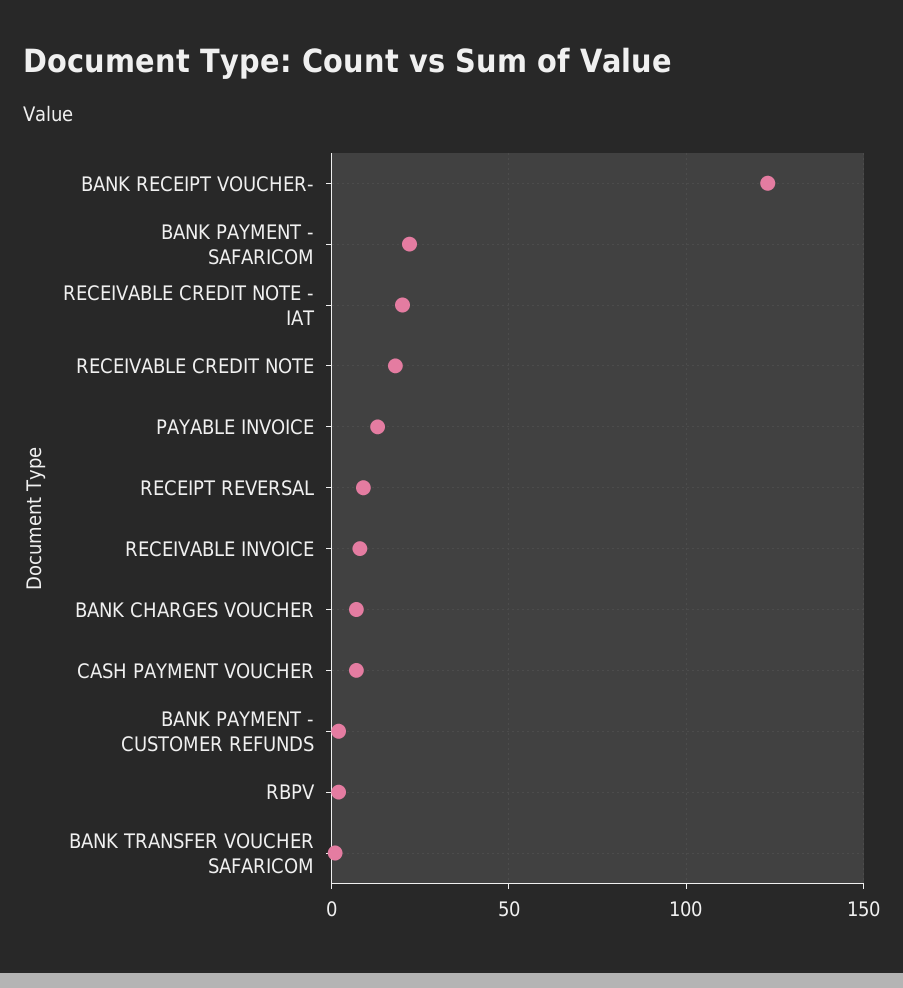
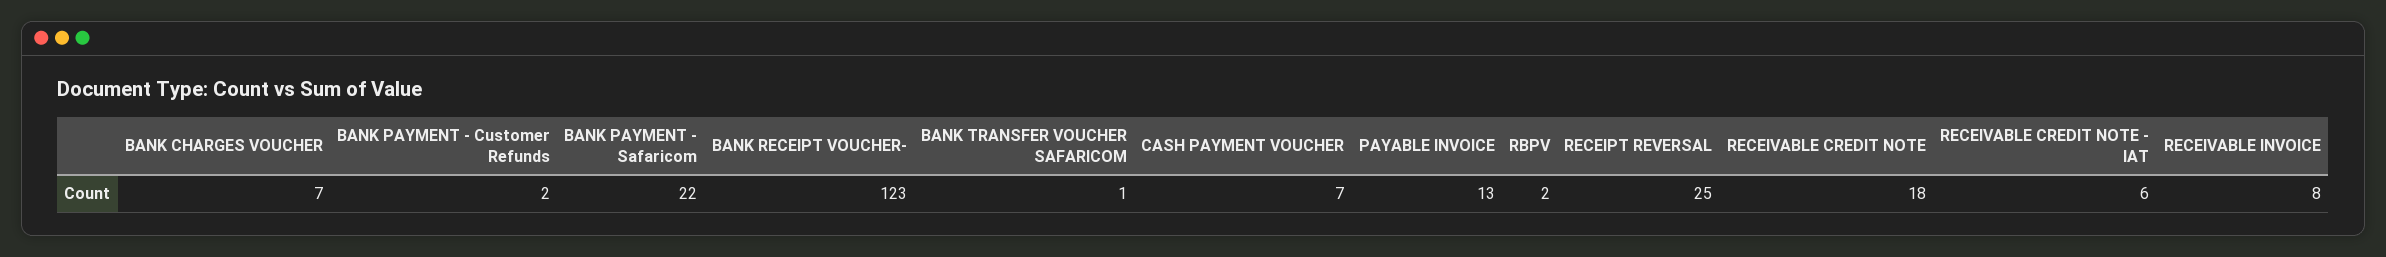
RECEIVABLE CREDIT NOTE - IAT: 20 -> 6
RECEIPT REVERSAL: 10 -> 25

